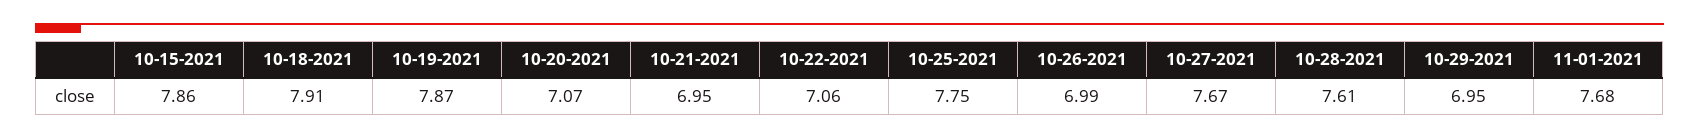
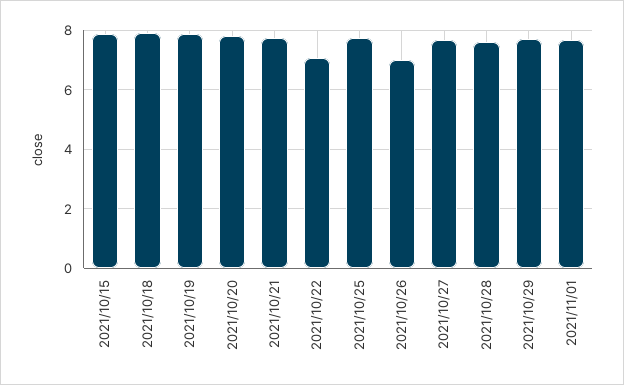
10-20-2021: 7.07 -> 7.75
10-21-2021: 6.95 -> 7.75
10-29-2021: 6.95 -> 7.75

